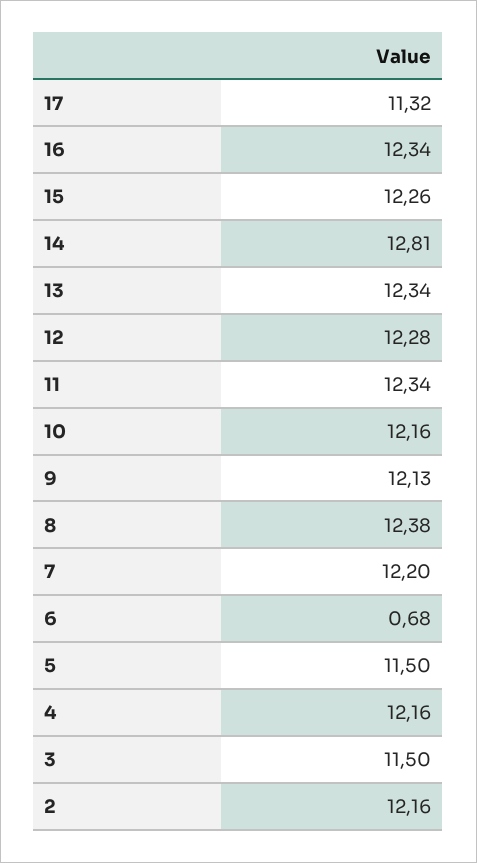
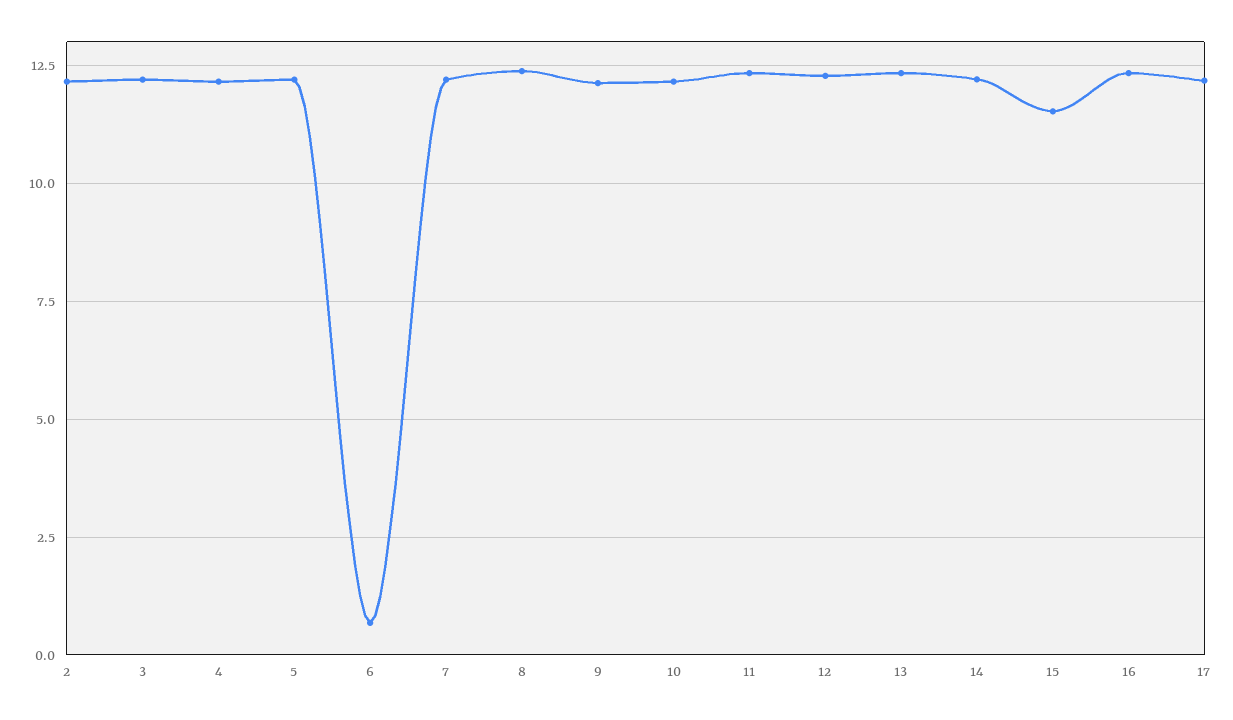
17: 11.32 -> 12.25
15: 12.26 -> 11.5
14: 12.81 -> 12.25
5: 11.5 -> 12.25
3: 11.5 -> 12.25

